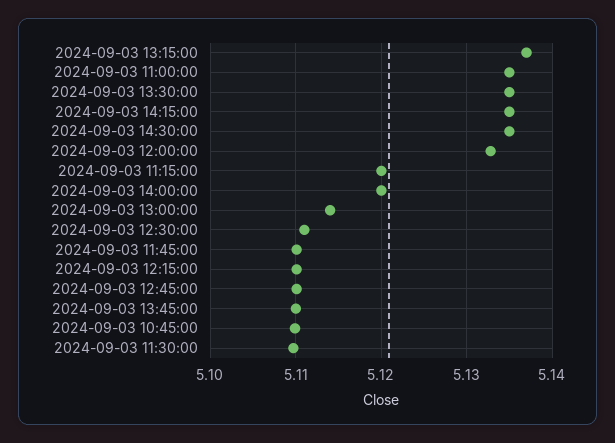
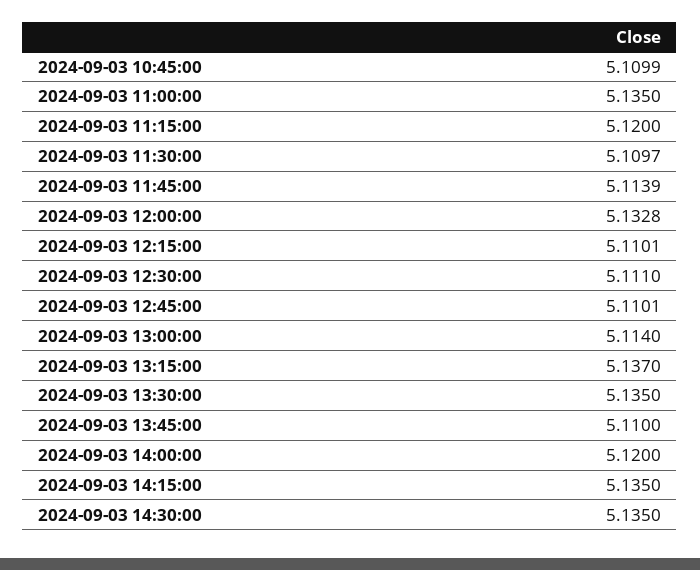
2024-09-03 11:45:00: 5.11 -> 5.1139

